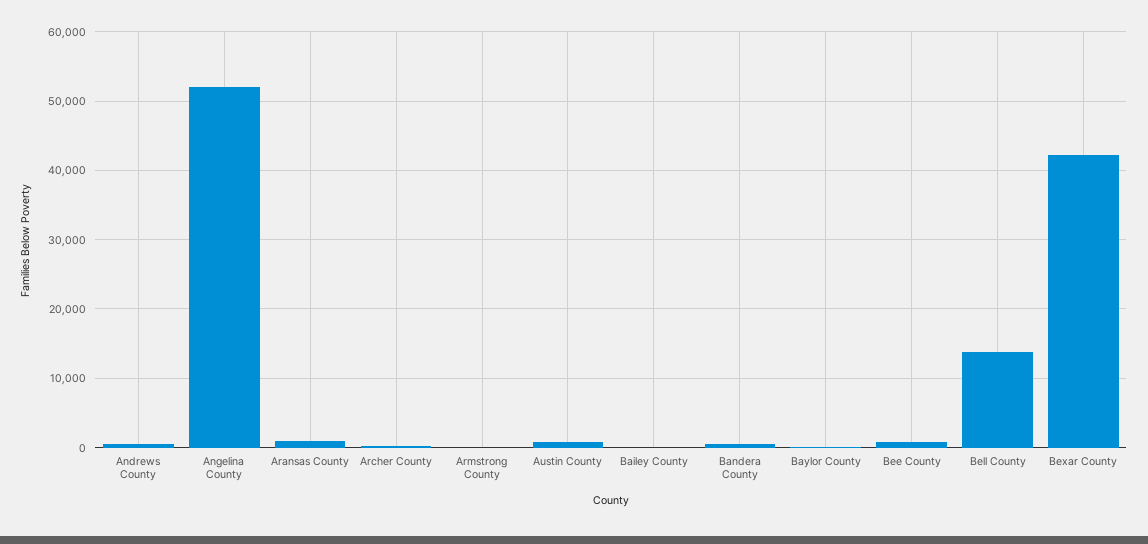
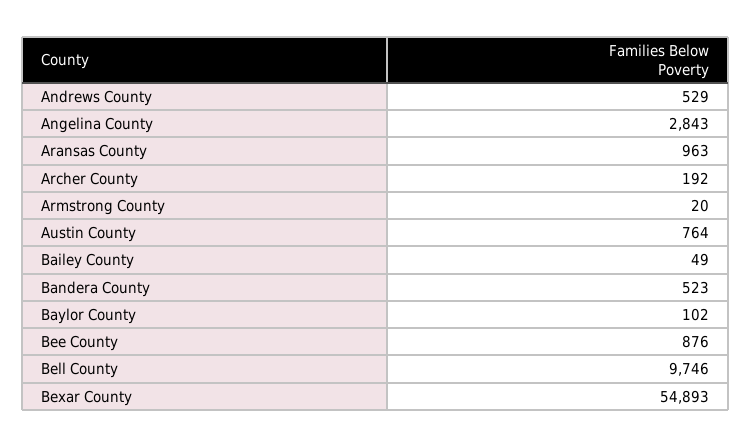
Angelina County: 52000 -> 2843
Bell County: 14000 -> 9746
Bexar County: 42000 -> 54893

